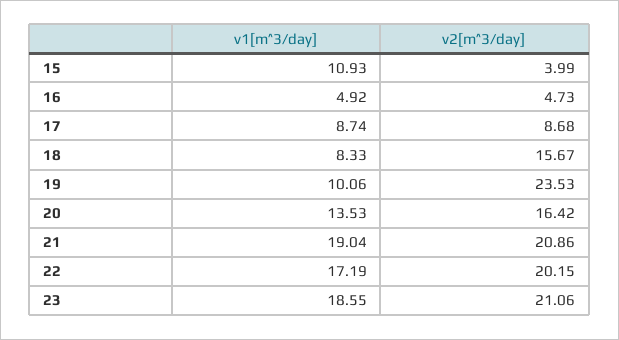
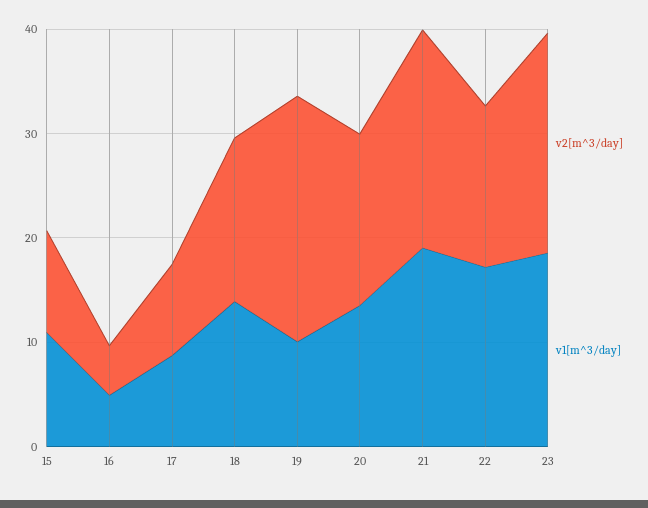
v2[m^3/day], 15: 3.99 -> 10
v1[m^3/day], 18: 8.33 -> 14
v2[m^3/day], 22: 20.15 -> 16

